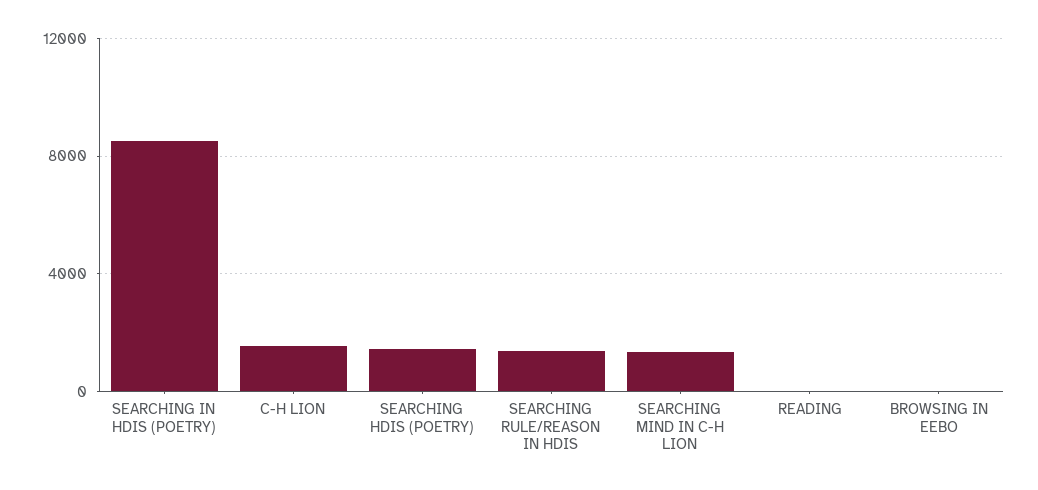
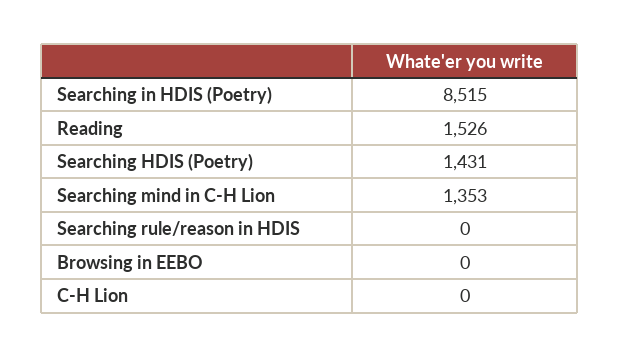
C-H LION: 1500 -> 0
SEARCHING RULE/REASON IN HDIS: 1500 -> 0
READING: 0 -> 1526

